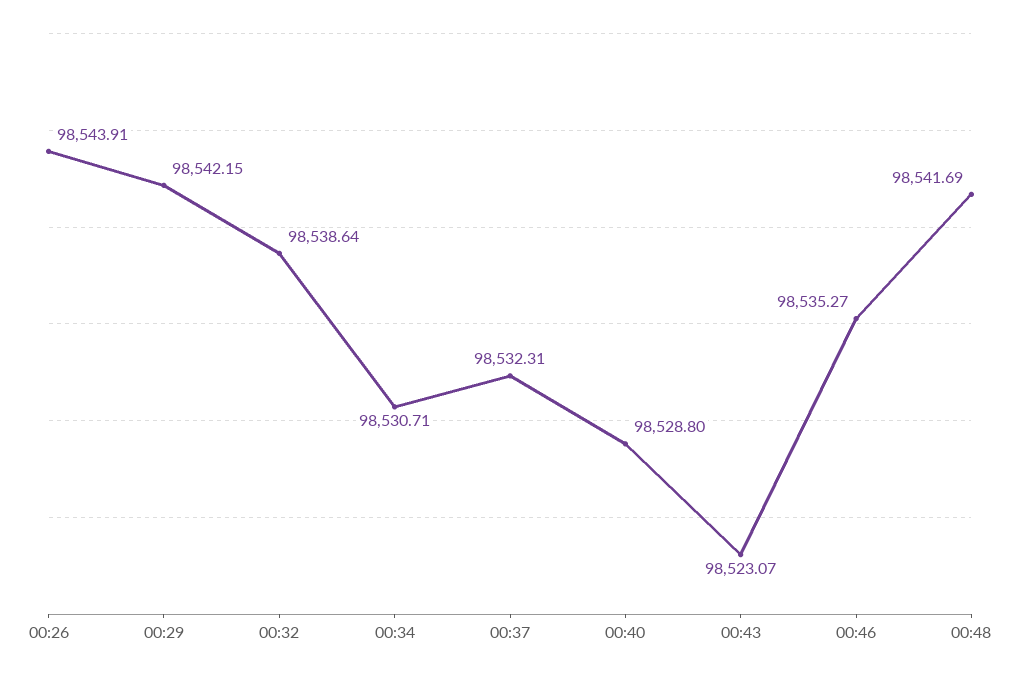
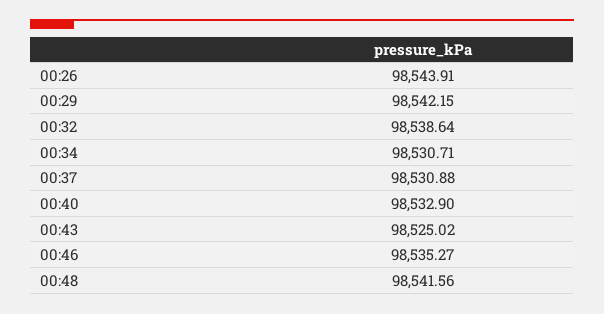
00:37: 98532.31 -> 98530.88
00:40: 98528.8 -> 98532.9
00:43: 98523.07 -> 98525.02
00:48: 98541.69 -> 98541.56

